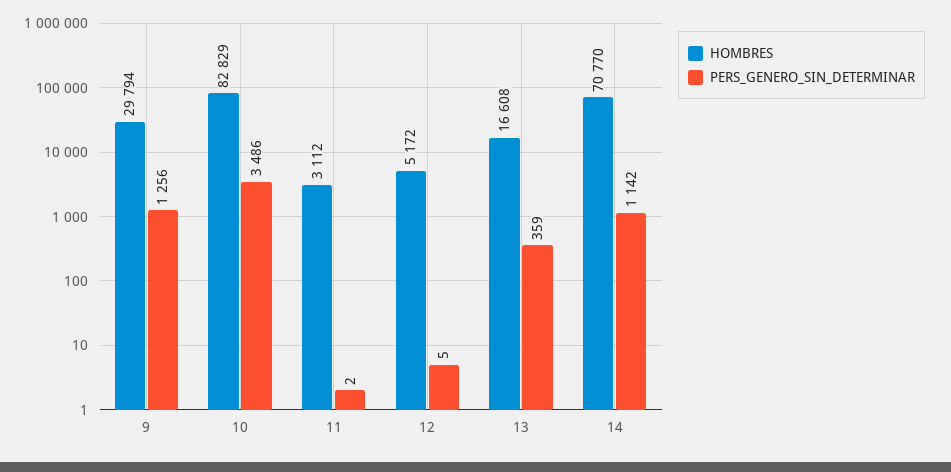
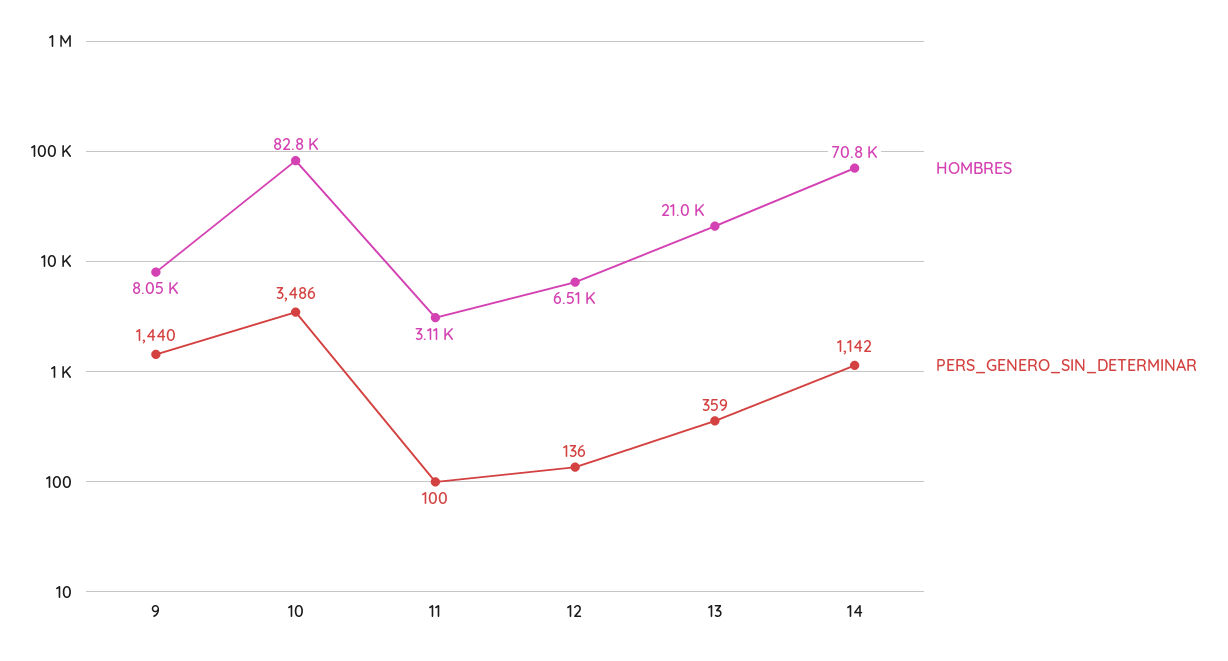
HOMBRES, 9: 29794 -> 8050
PERS_GENERO_SIN_DETERMINAR, 9: 1256 -> 1440
PERS_GENERO_SIN_DETERMINAR, 11: 2 -> 100
HOMBRES, 12: 5172 -> 6510
PERS_GENERO_SIN_DETERMINAR, 12: 5 -> 136
HOMBRES, 13: 16608 -> 21000

